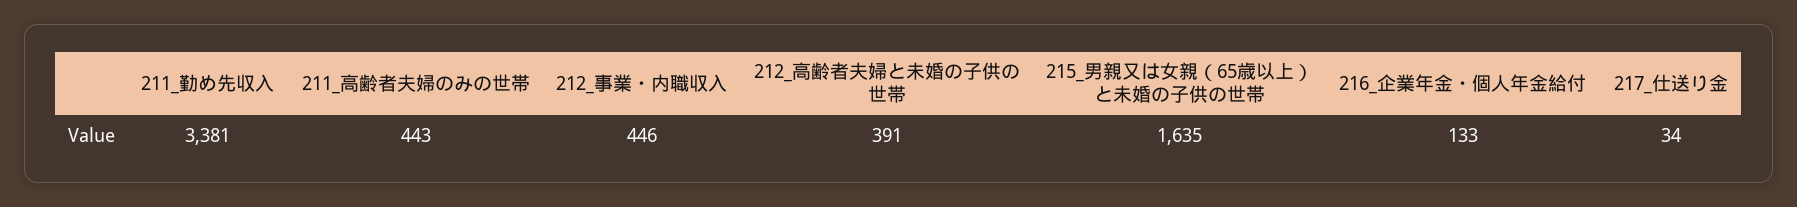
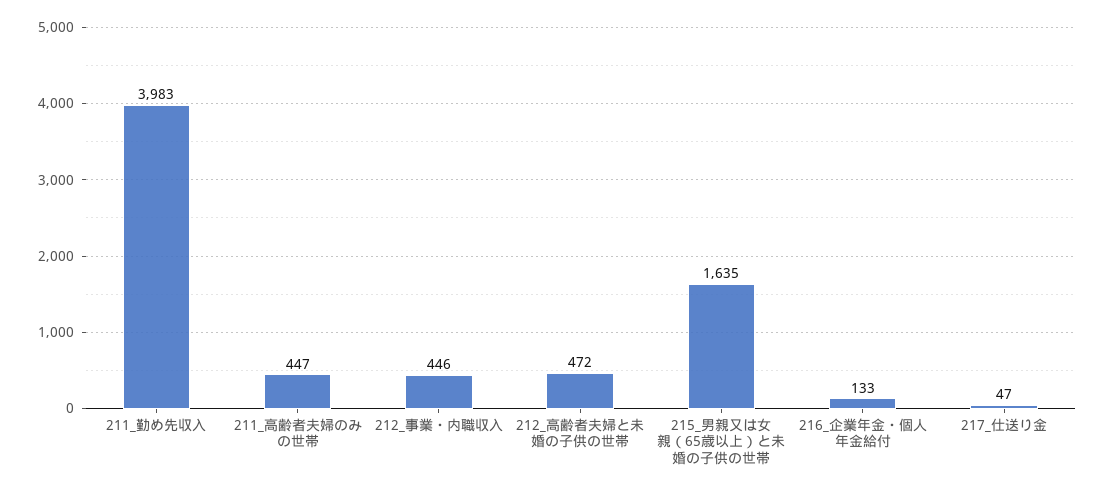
211_勤め先収入: 3381 -> 3983
211_高齢者夫婦のみの世帯: 443 -> 447
212_高齢者夫婦と未婚の子供の世帯: 391 -> 472
217_仕送り金: 34 -> 47

